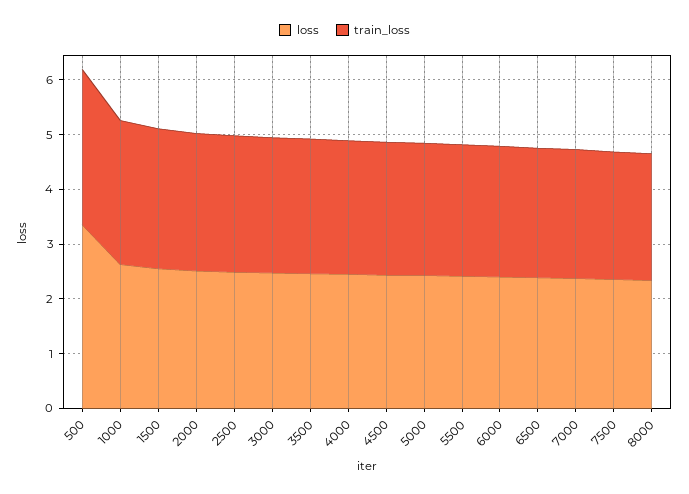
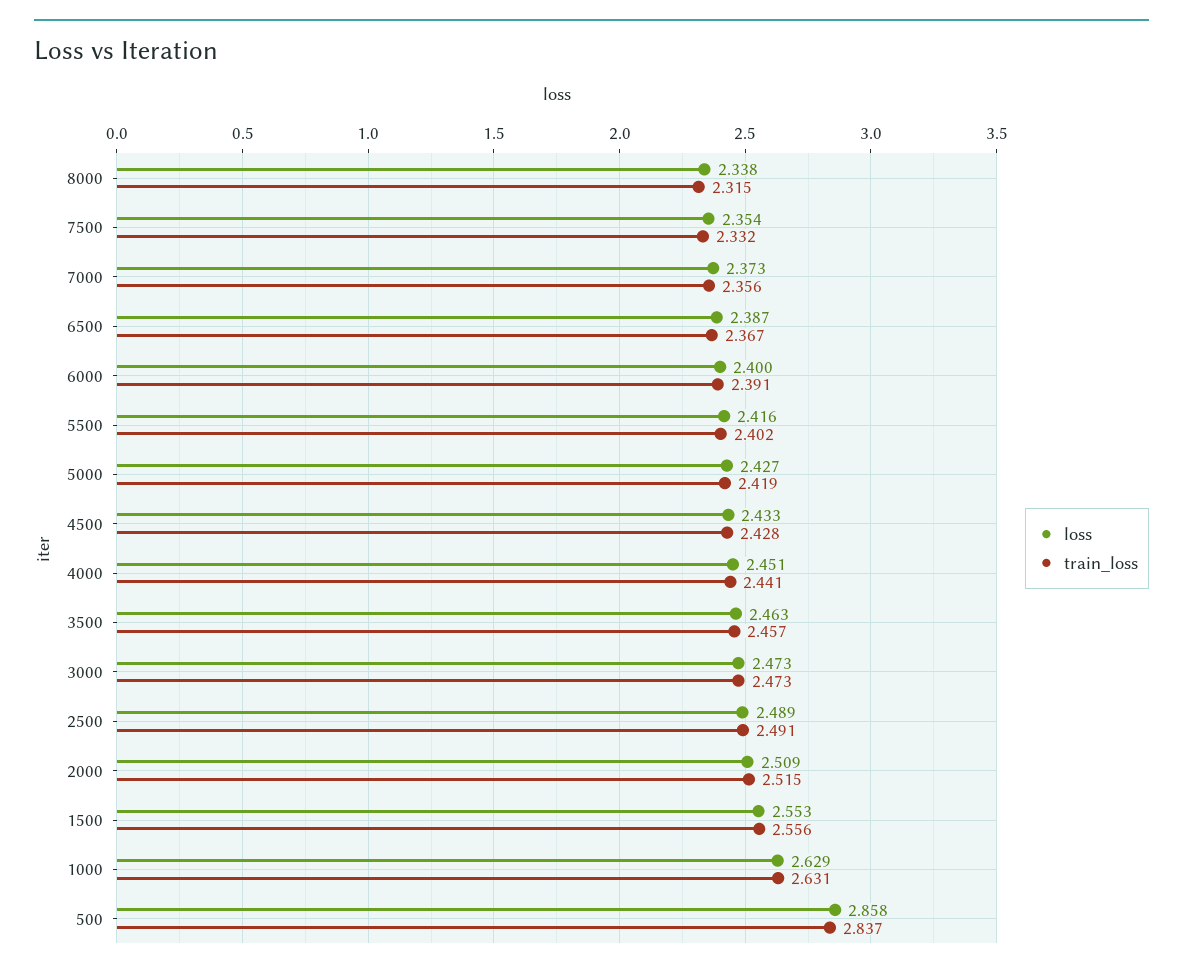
loss, 500: 3.4 -> 2.858

